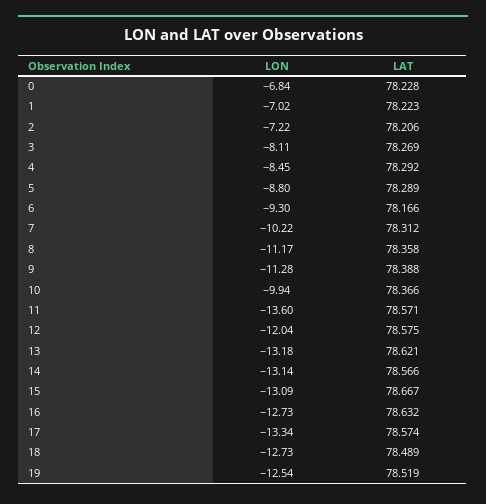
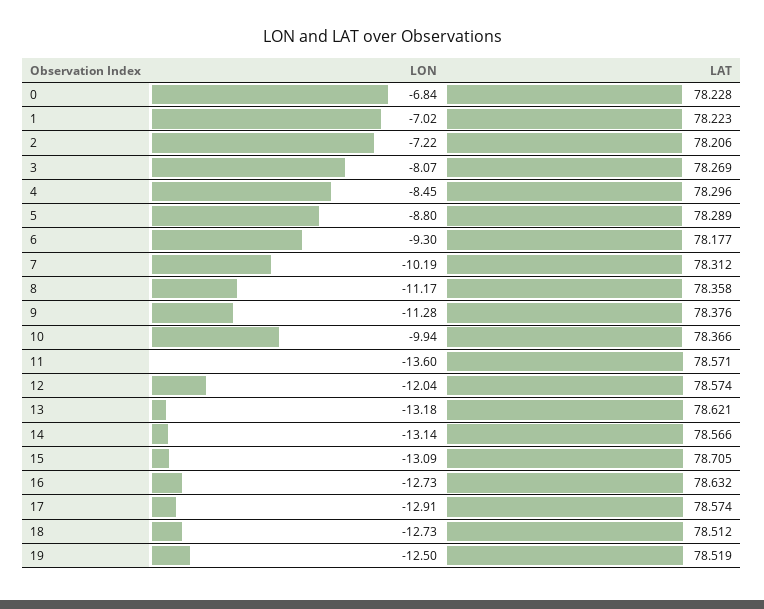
LON, 3: -8.11 -> -8.07
LAT, 4: 78.292 -> 78.296
LAT, 6: 78.166 -> 78.177
LON, 7: -10.22 -> -10.19
LAT, 9: 78.388 -> 78.376
LAT, 12: 78.575 -> 78.574
LAT, 15: 78.667 -> 78.705
LON, 17: -13.34 -> -12.91
LAT, 18: 78.489 -> 78.512
LON, 19: -12.54 -> -12.5

